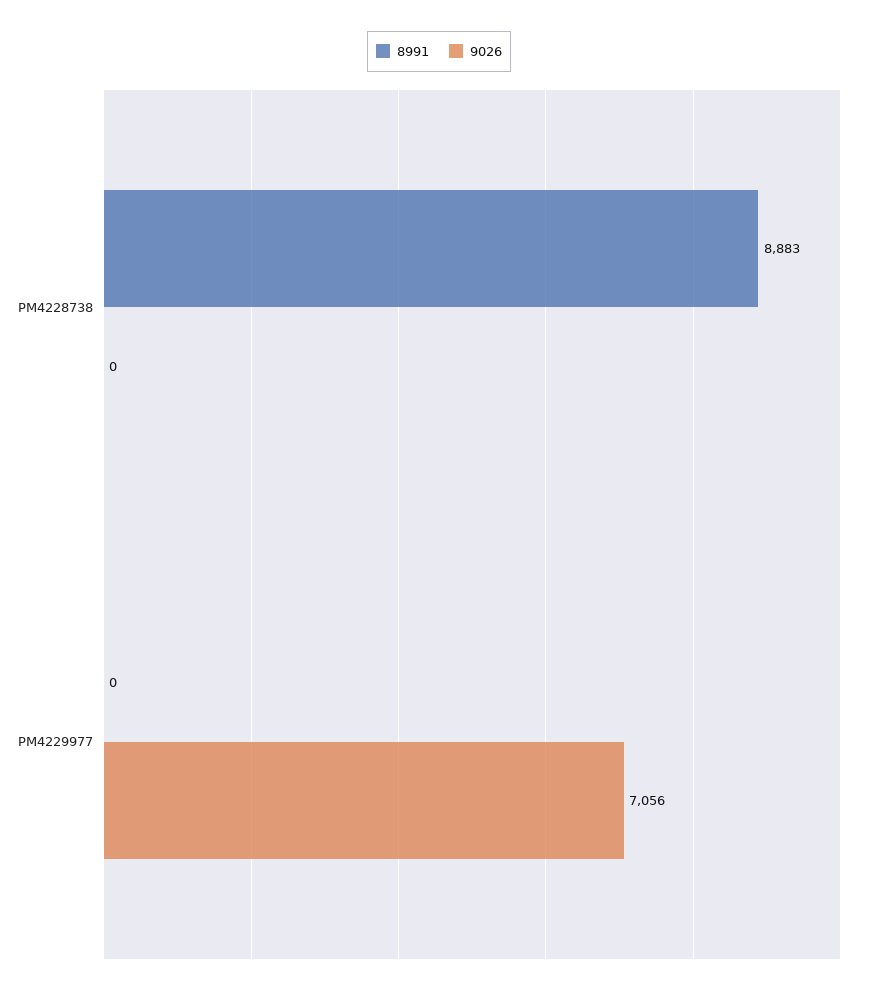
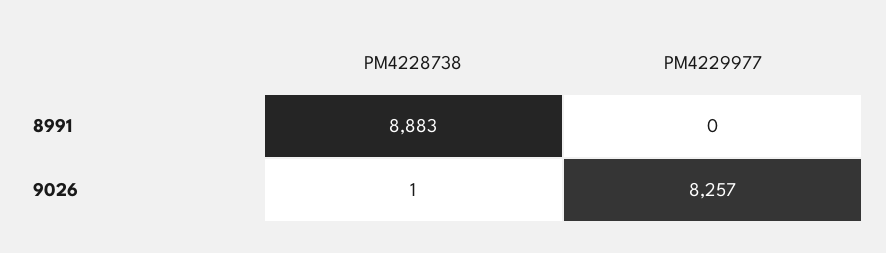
9026, PM4228738: 0 -> 1
9026, PM4229977: 7056 -> 8257

